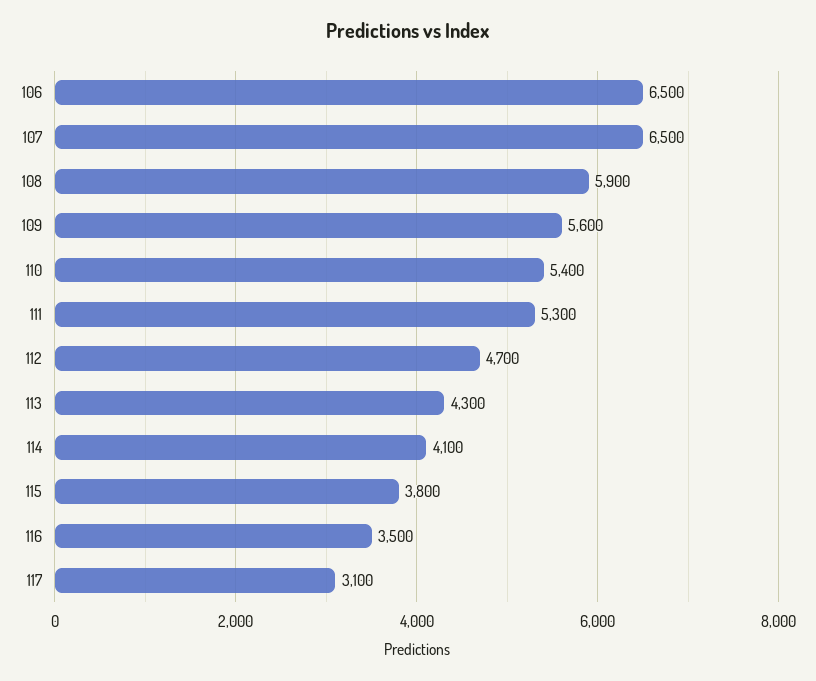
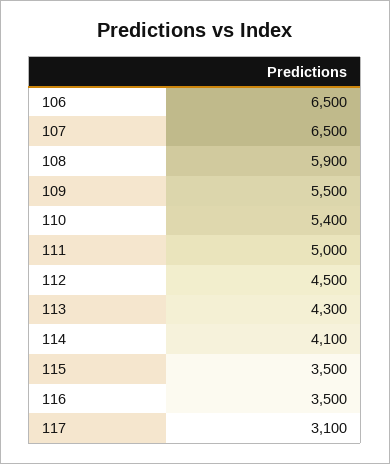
109: 5600 -> 5500
111: 5300 -> 5000
112: 4700 -> 4500
115: 3800 -> 3500

